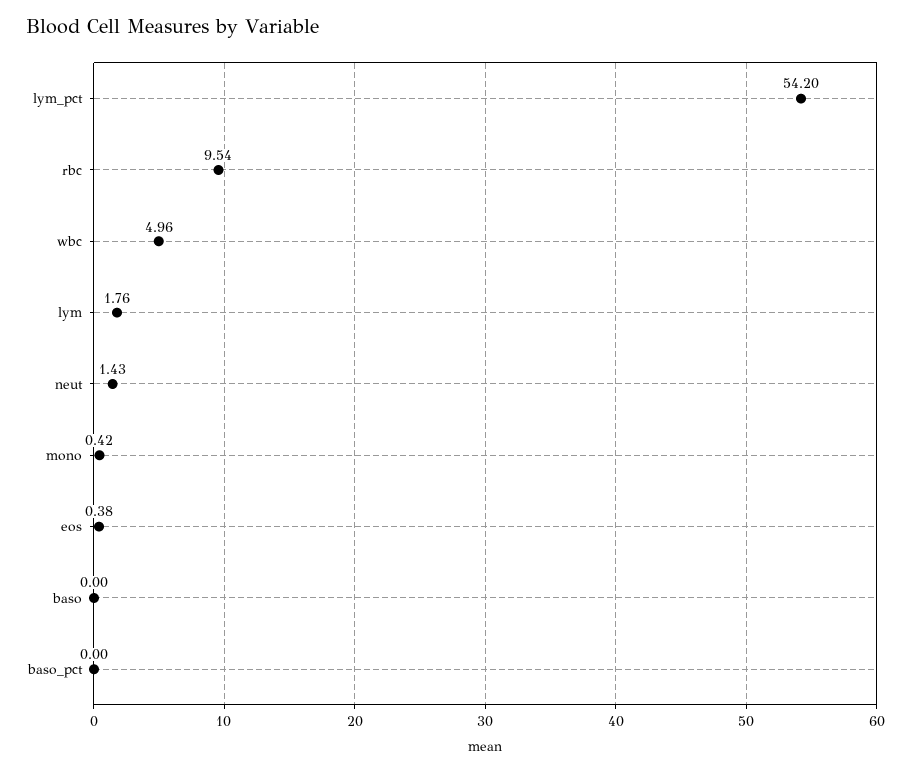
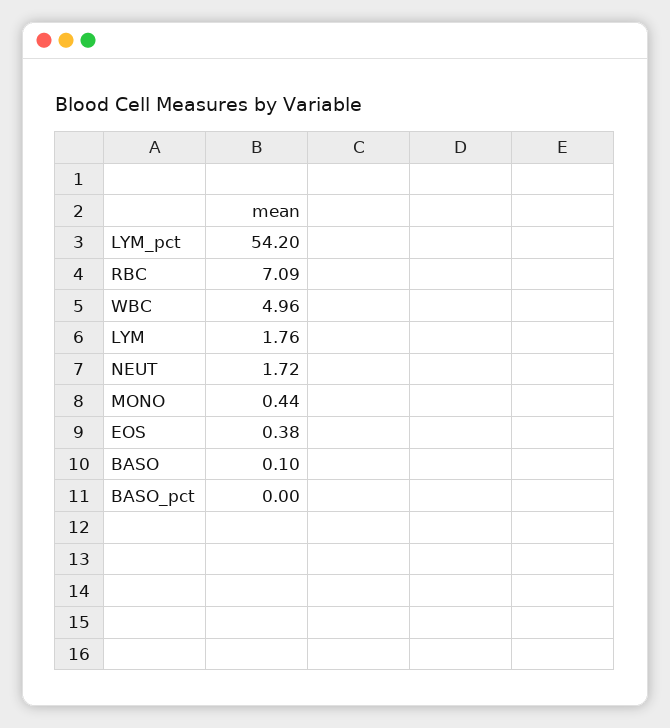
rbc: 9.54 -> 7.09
neut: 1.43 -> 1.72
mono: 0.42 -> 0.44
baso: 0 -> 0.1

